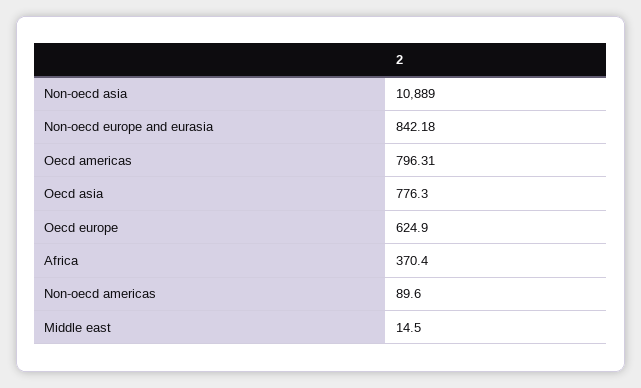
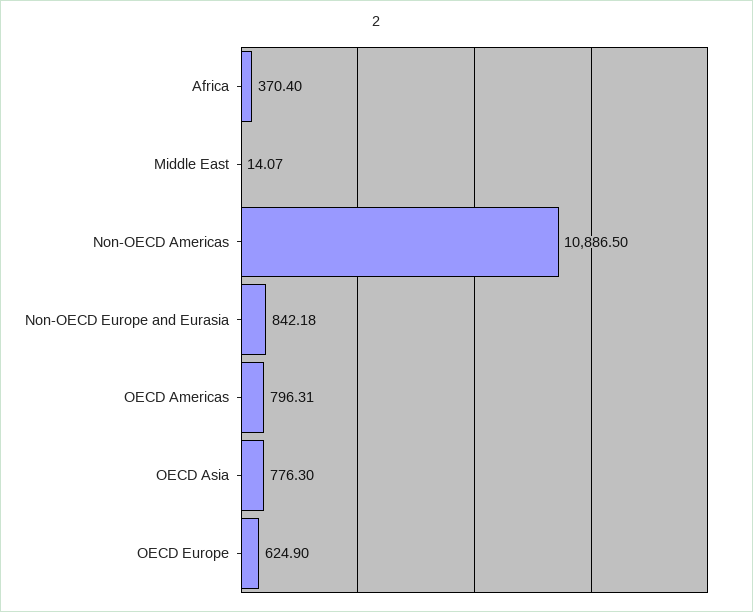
Non-oecd asia: 10889 -> none
Non-oecd americas: 89.6 -> 10886.5
Middle east: 14.5 -> 14.07

